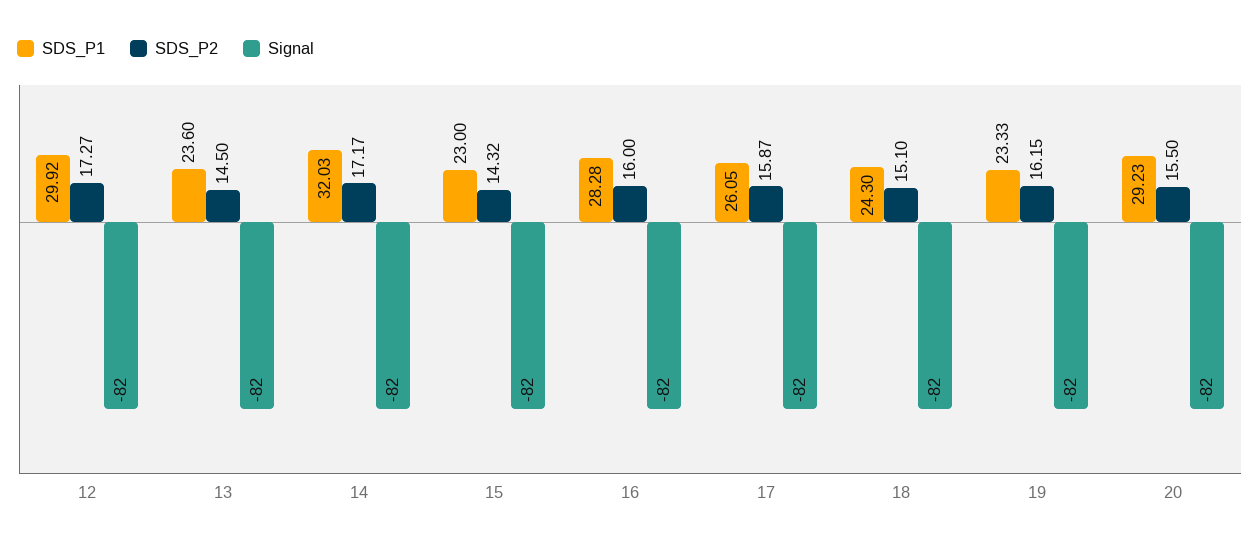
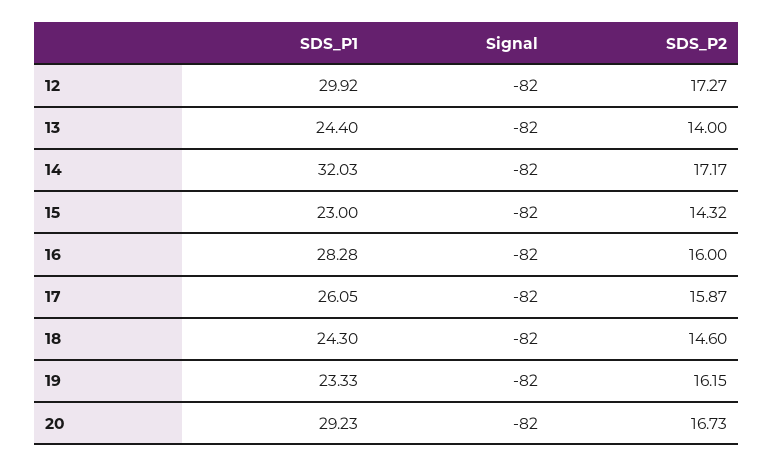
SDS_P1, 13: 23.6 -> 24.4
SDS_P2, 13: 14.5 -> 14
SDS_P2, 18: 15.1 -> 14.6
SDS_P2, 20: 15.5 -> 16.73

